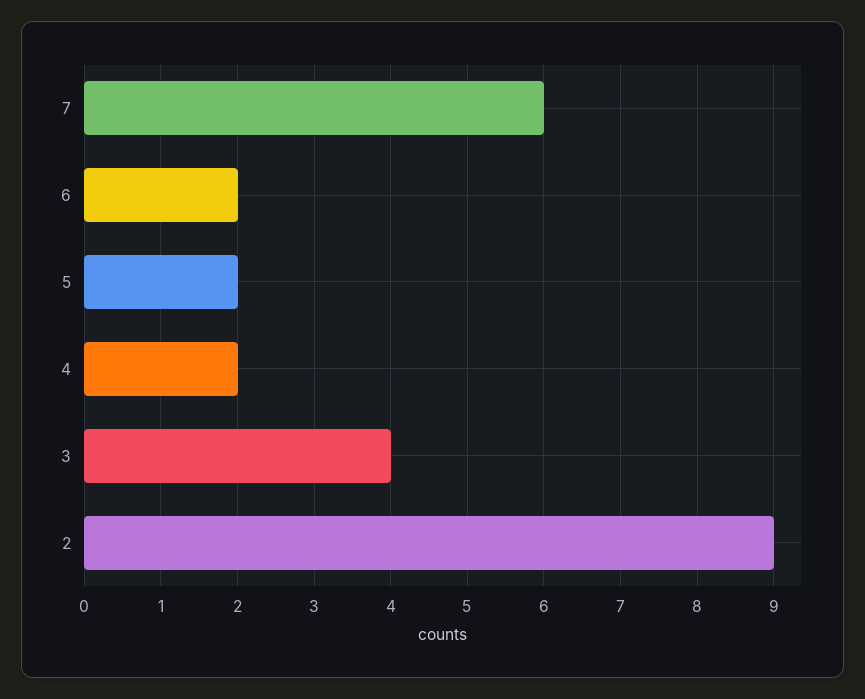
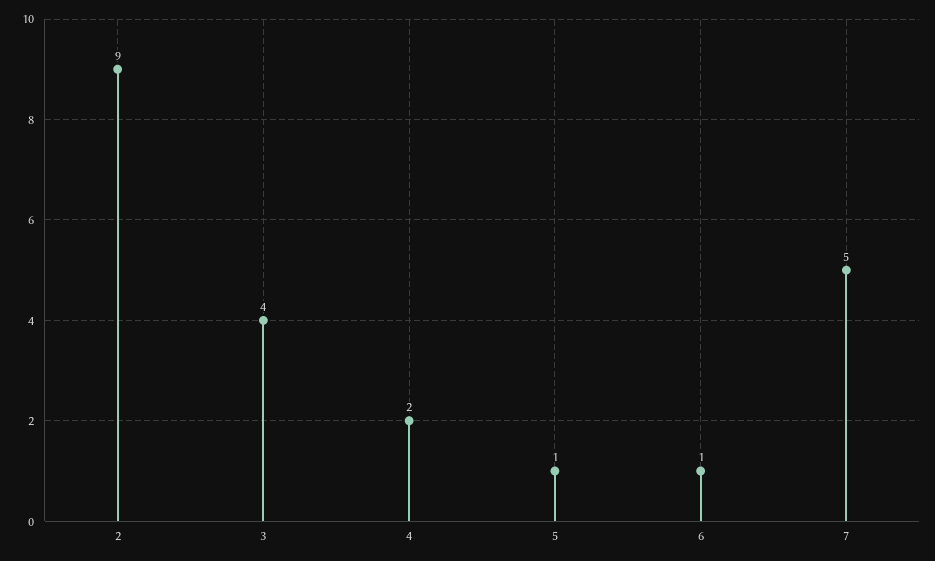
7: 6 -> 5
6: 2 -> 1
5: 2 -> 1

